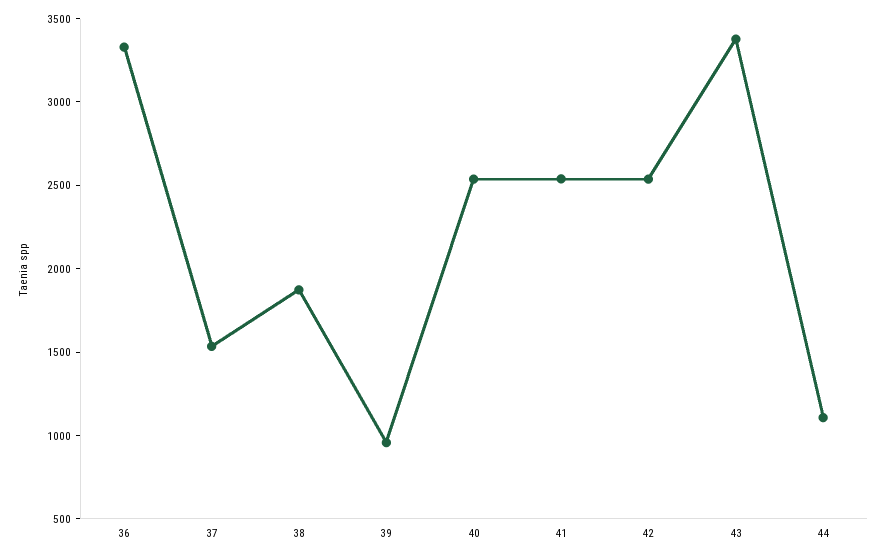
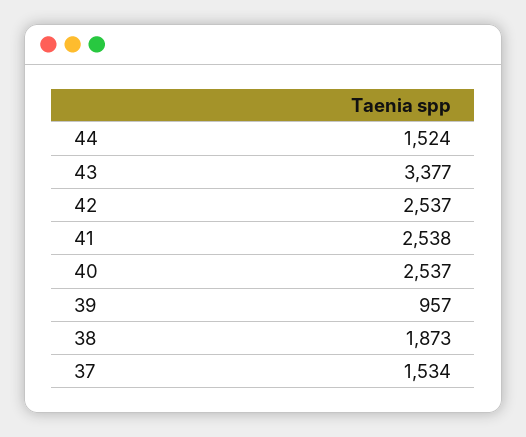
36: 3300 -> none
44: 1100 -> 1524

